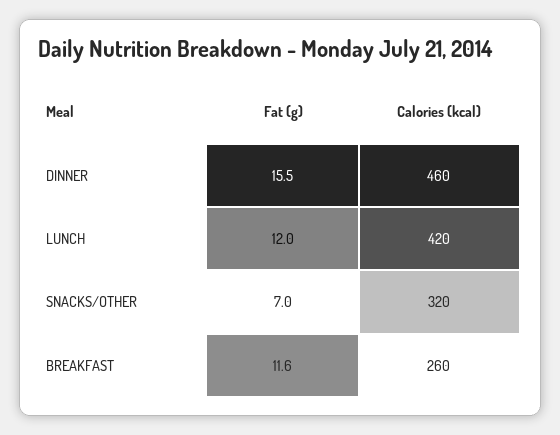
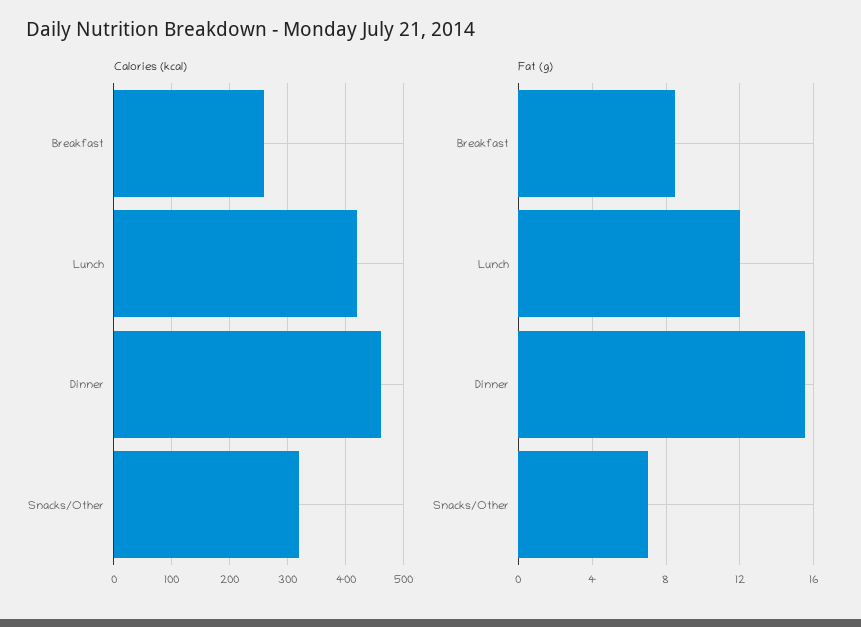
Fat (g), BREAKFAST: 11.6 -> 8.5

